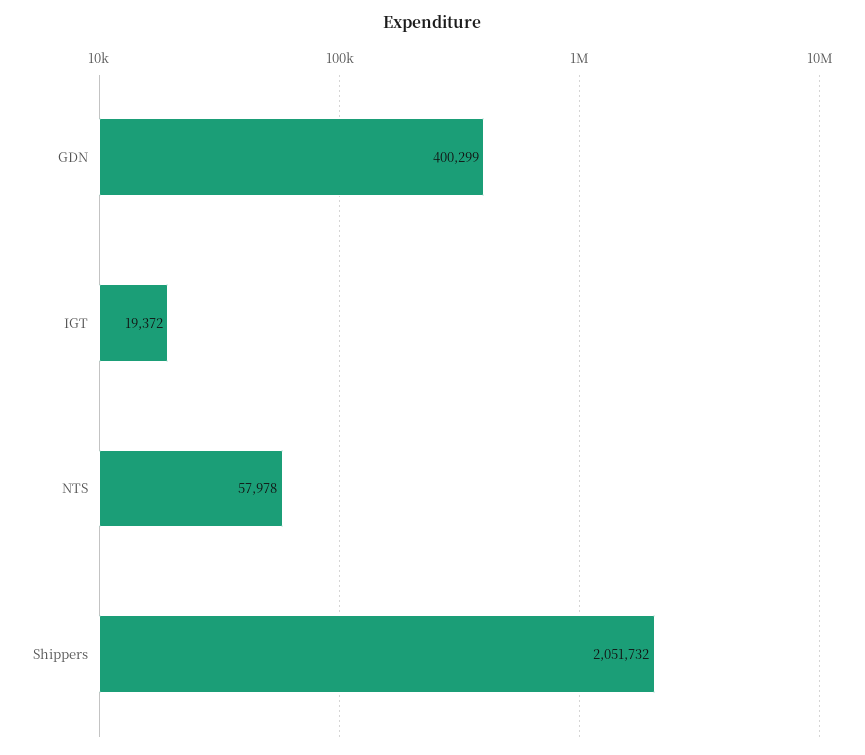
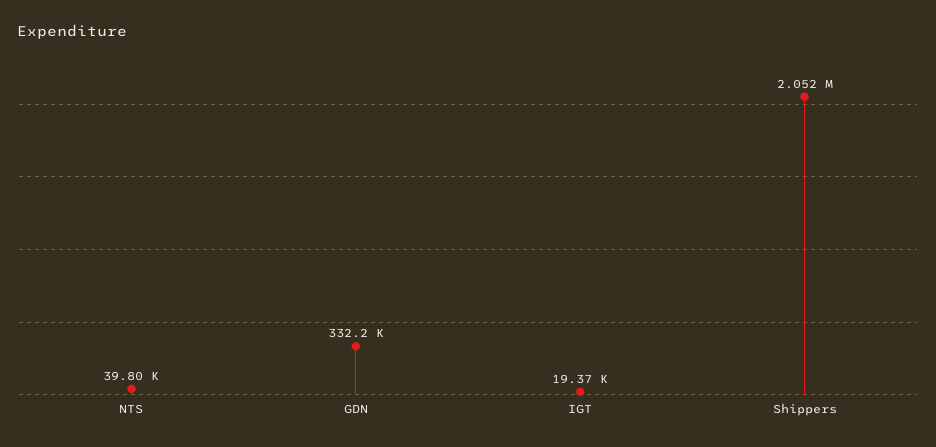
GDN: 400299 -> 332200
NTS: 57978 -> 39800

